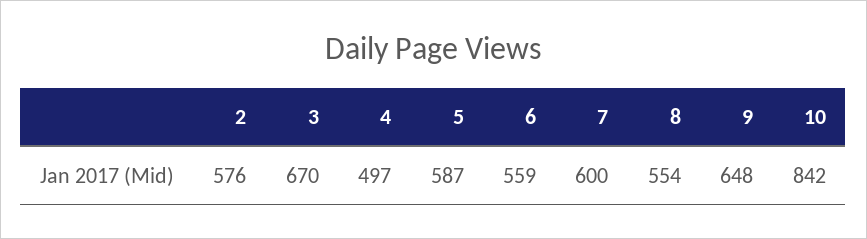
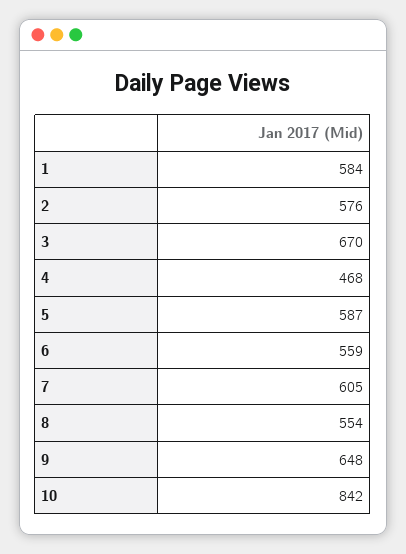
4: 497 -> 468
7: 600 -> 605
1: none -> 584

